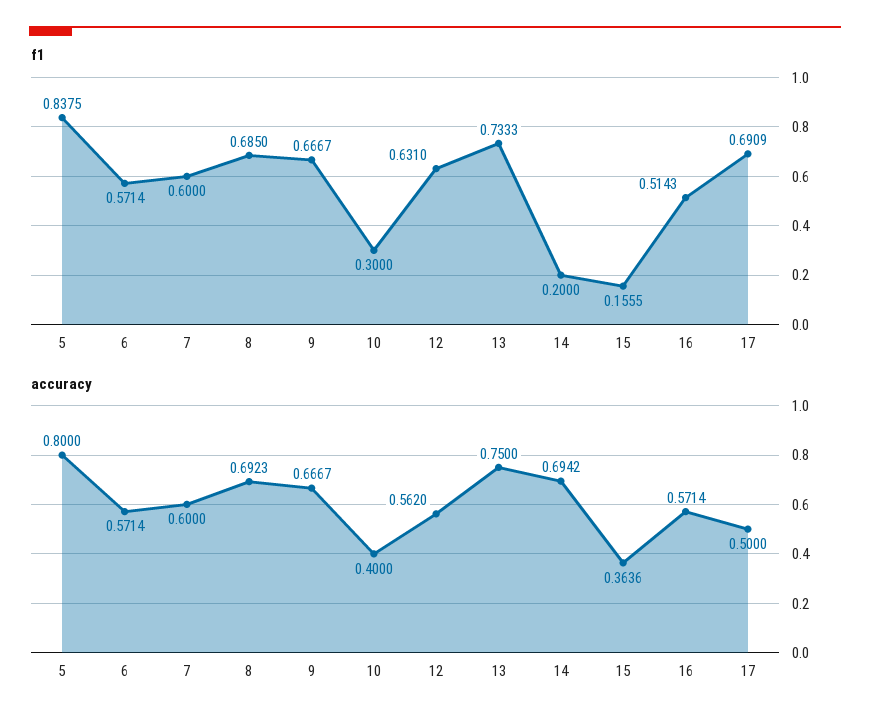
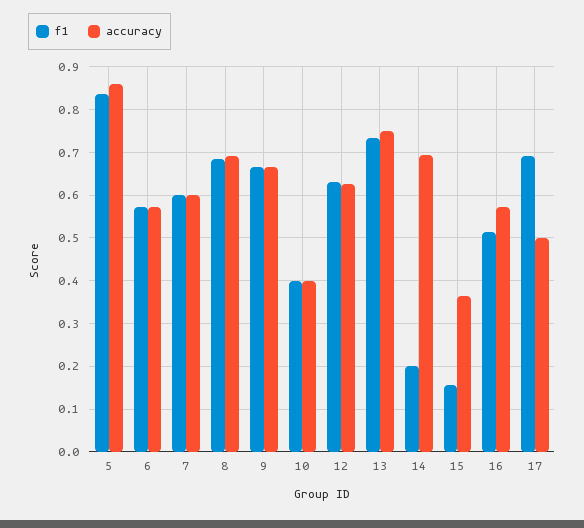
f1, 10: 0.3 -> 0.4
accuracy, 5: 0.8 -> 0.86
accuracy, 12: 0.562 -> 0.62

